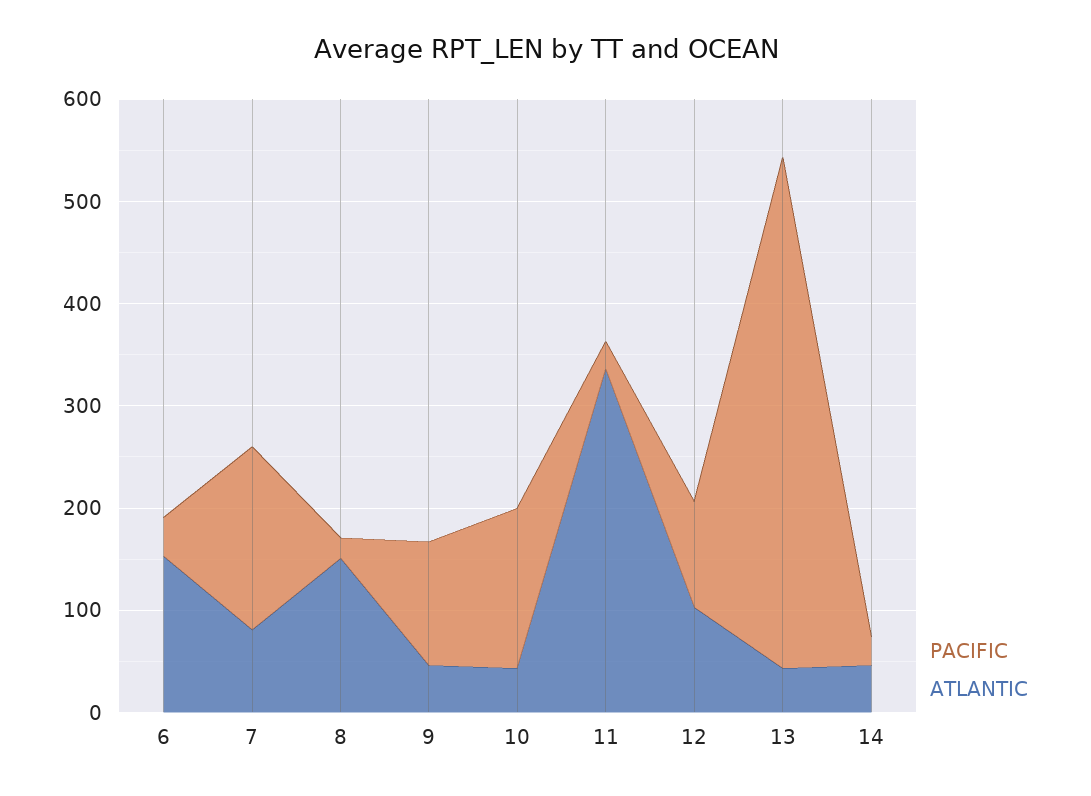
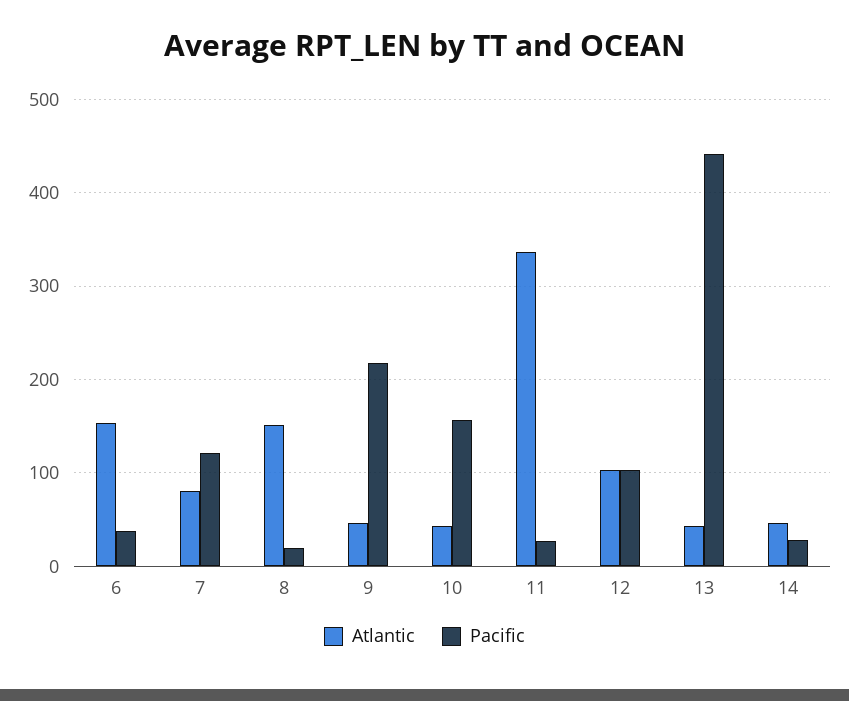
PACIFIC, 7: 180 -> 120
PACIFIC, 9: 120 -> 220
PACIFIC, 13: 500 -> 440

